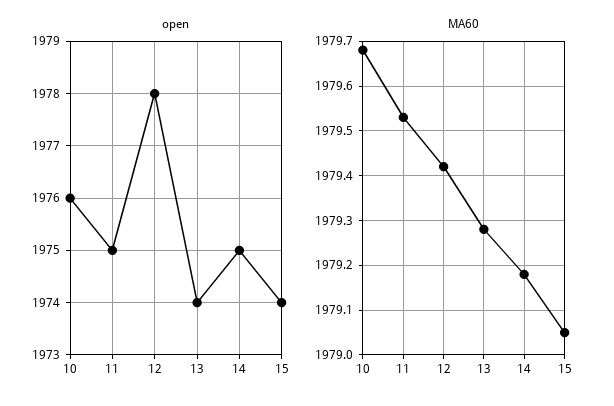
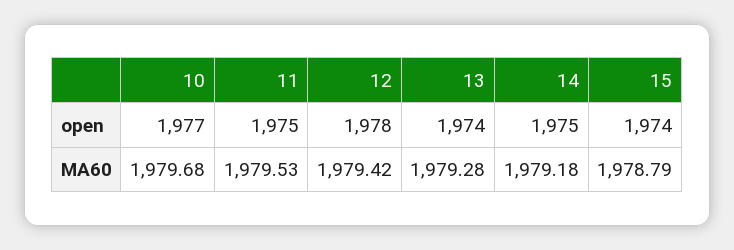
open, 10: 1976 -> 1977
MA60, 15: 1979.05 -> 1978.79

